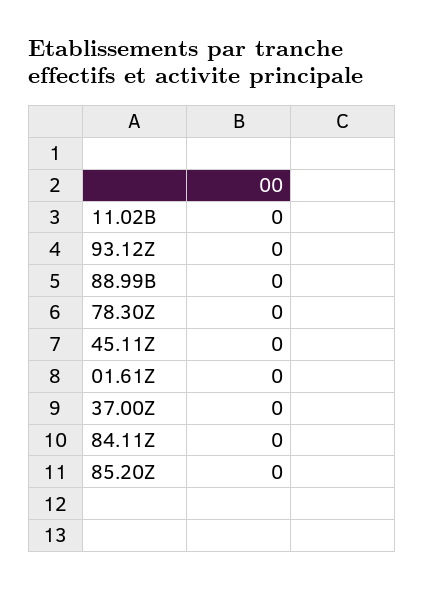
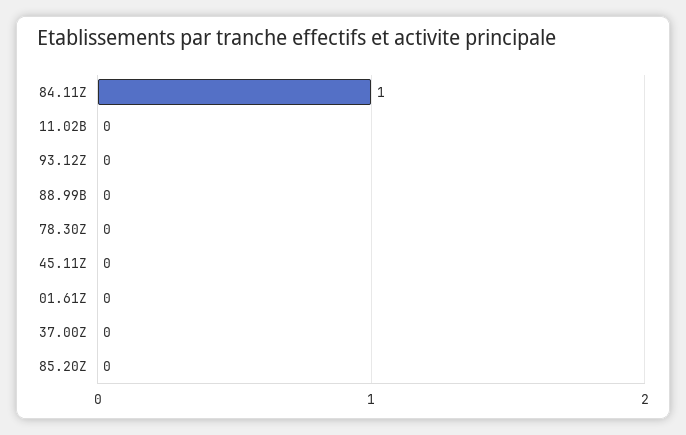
84.11Z: 0 -> 1

